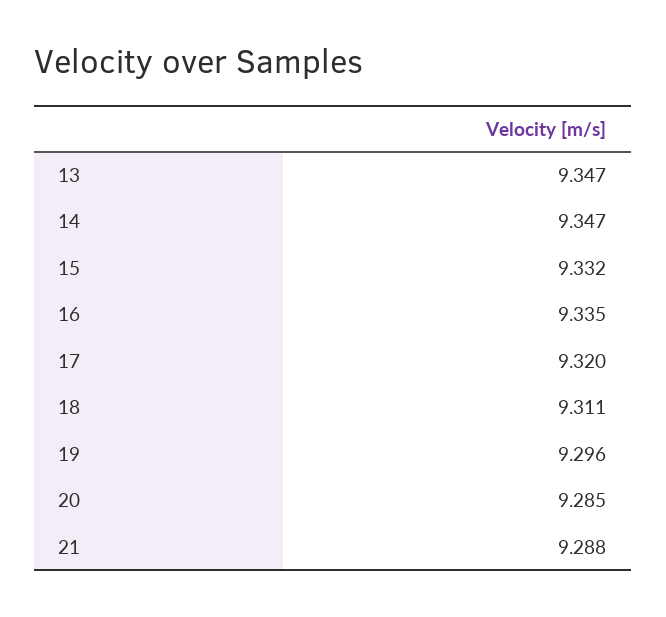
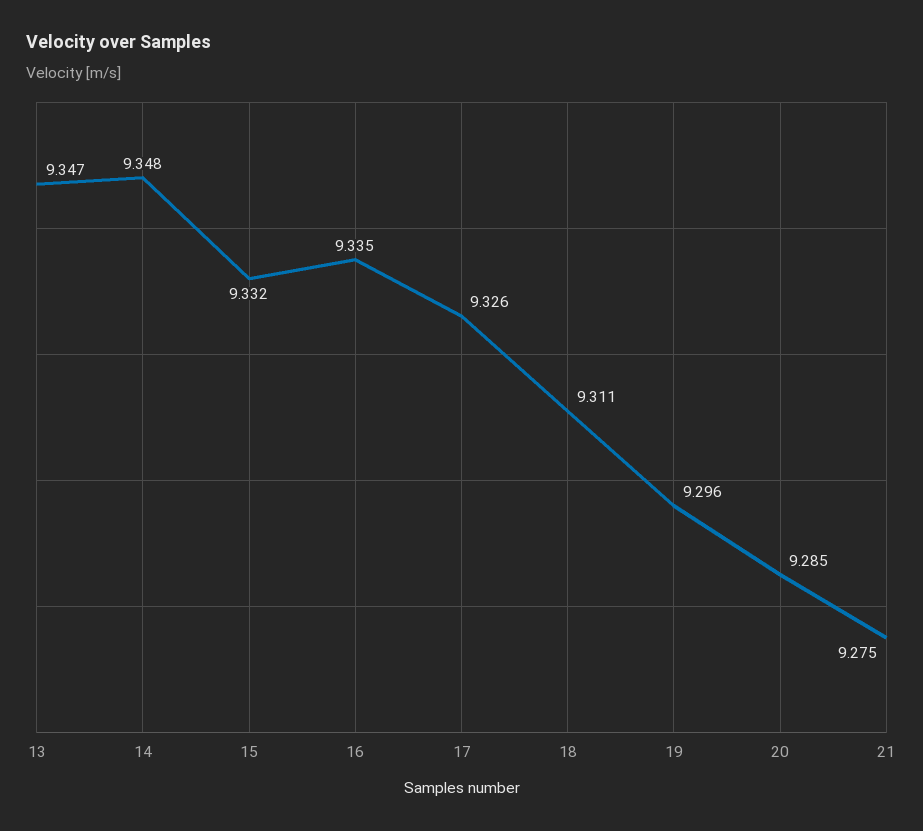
14: 9.347 -> 9.348
17: 9.32 -> 9.326
21: 9.288 -> 9.275

